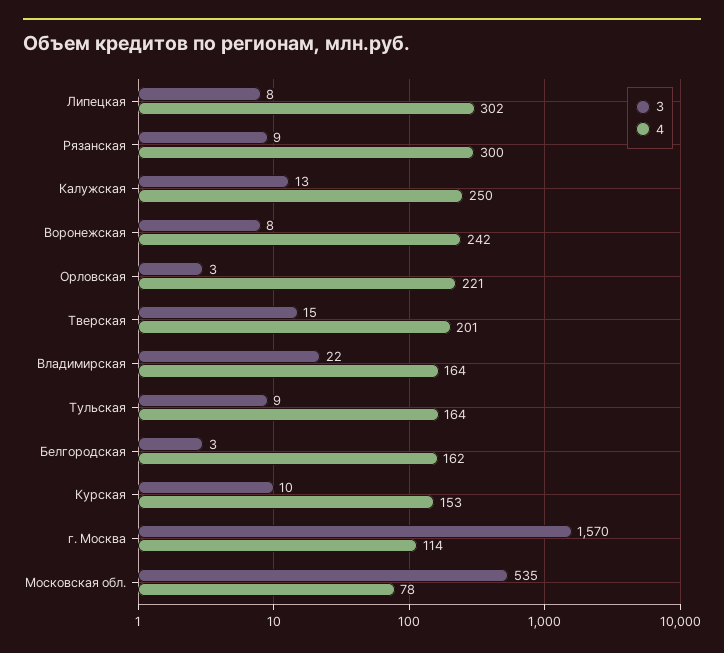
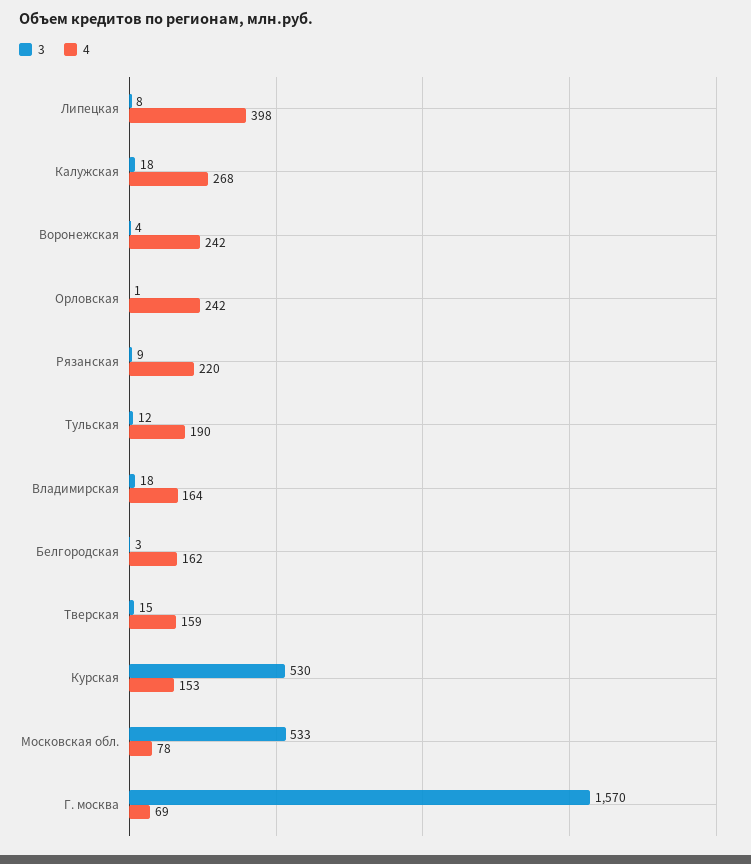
4, Липецкая: 302 -> 398
4, Рязанская: 300 -> 220
3, Калужская: 13 -> 18
4, Калужская: 250 -> 268
3, Воронежская: 8 -> 4
3, Орловская: 3 -> 1
4, Орловская: 221 -> 242
4, Тверская: 201 -> 159
3, Владимирская: 22 -> 18
3, Тульская: 9 -> 12
4, Тульская: 164 -> 190
3, Курская: 10 -> 530
4, г. Москва: 114 -> 69
3, Московская обл.: 535 -> 533

